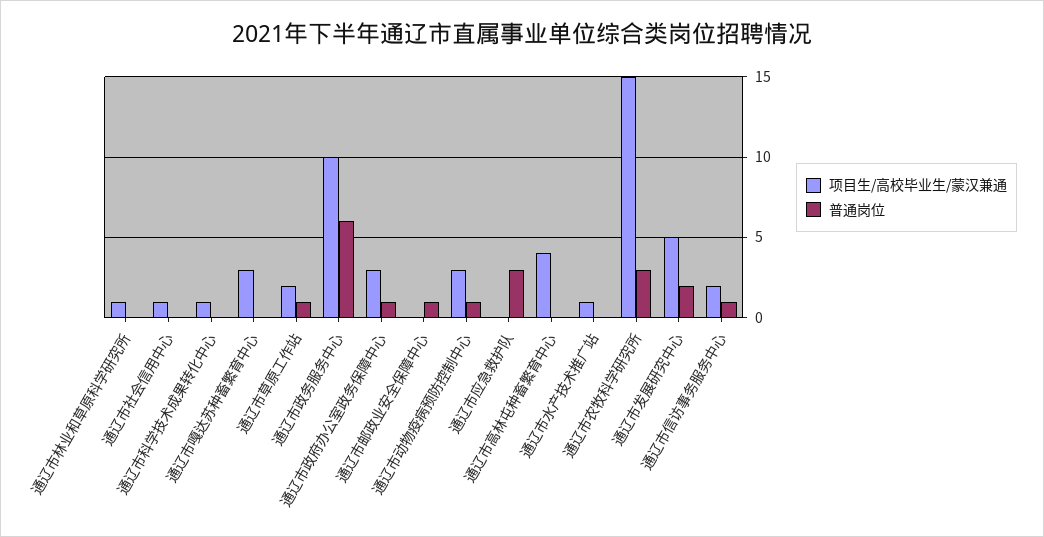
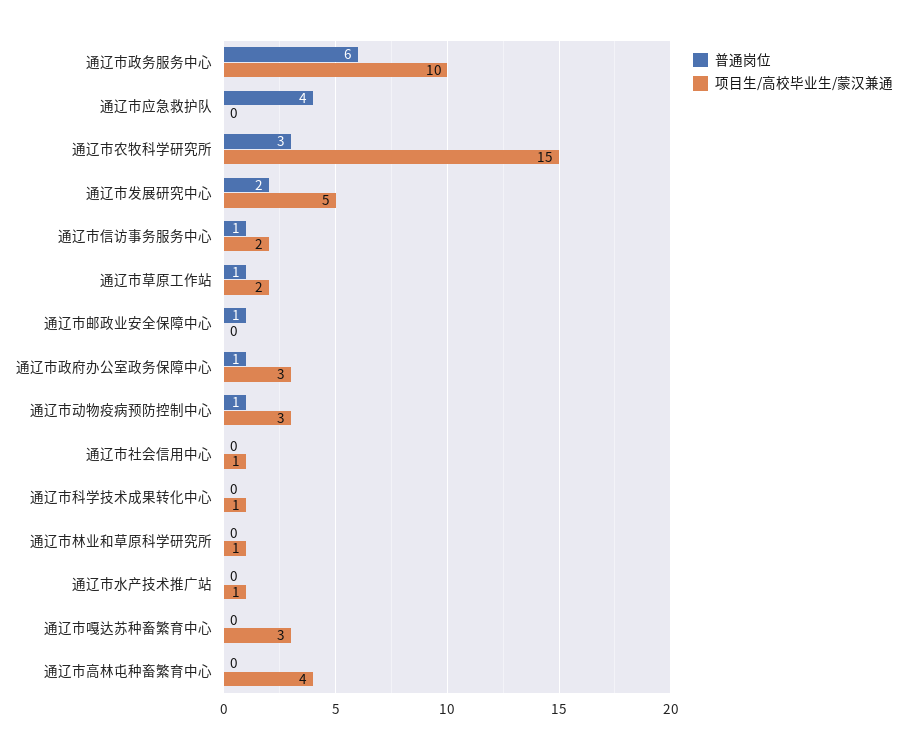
普通岗位, 通辽市应急救护队: 3 -> 4

